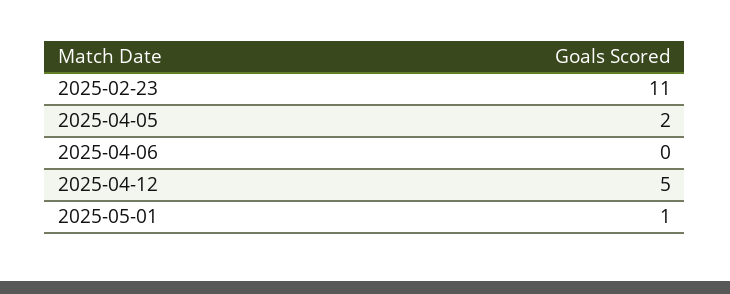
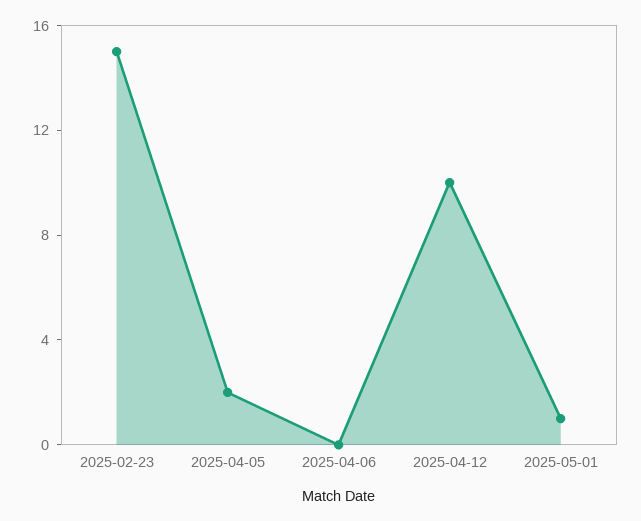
2025-02-23: 11 -> 15
2025-04-12: 5 -> 10

